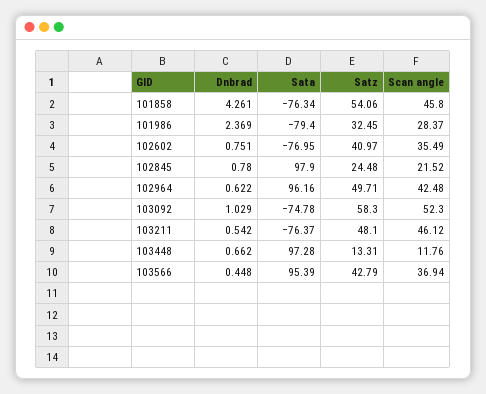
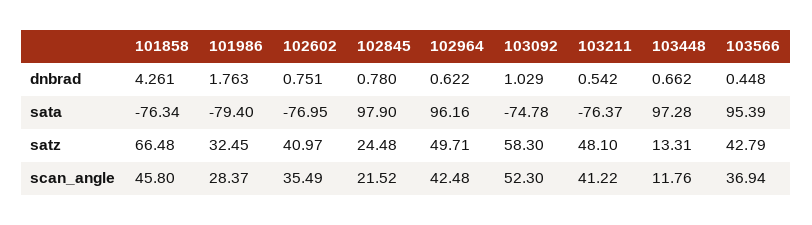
Satz, 101858: 54.06 -> 66.48
Dnbrad, 101986: 2.369 -> 1.763
Scan angle, 103211: 46.12 -> 41.22

